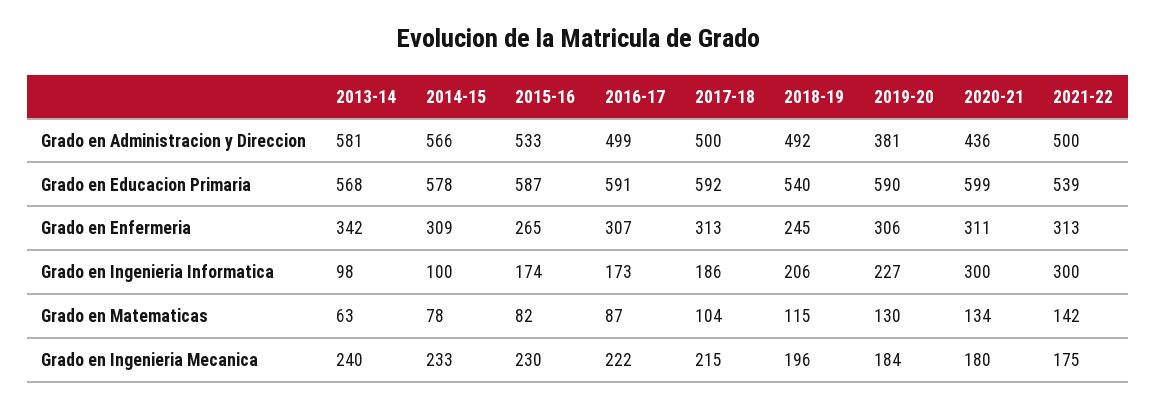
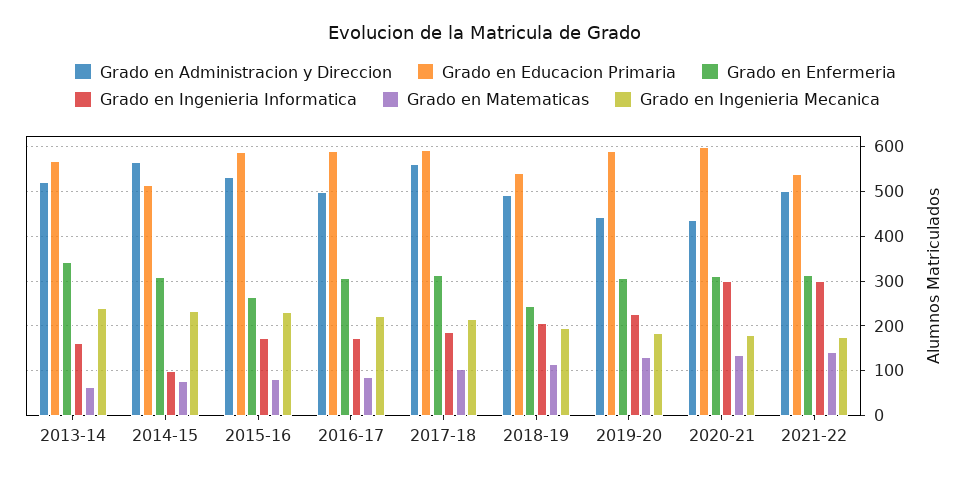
Grado en Administracion y Direccion, 2013-14: 581 -> 520
Grado en Administracion y Direccion, 2017-18: 500 -> 560
Grado en Administracion y Direccion, 2019-20: 381 -> 440
Grado en Educacion Primaria, 2014-15: 578 -> 520
Grado en Ingenieria Informatica, 2013-14: 98 -> 160

